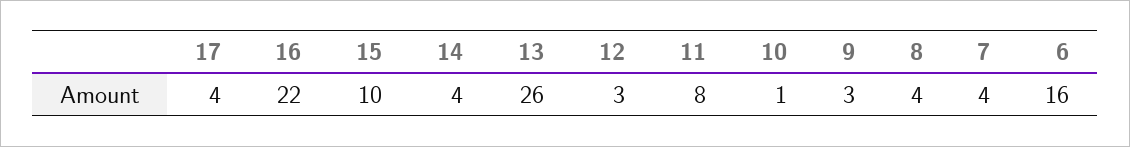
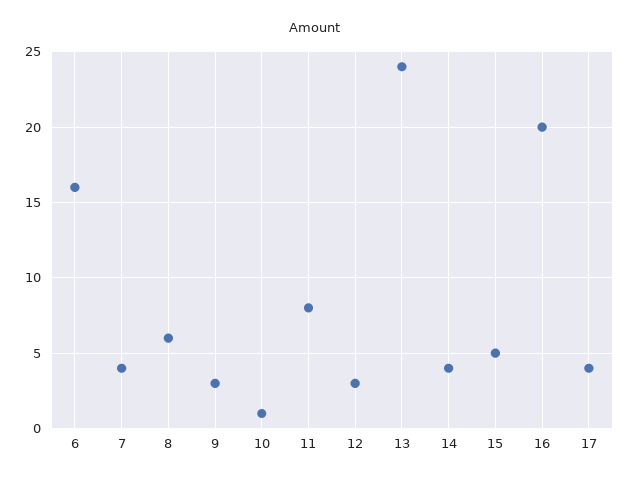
16: 22 -> 20
15: 10 -> 5
13: 26 -> 24
8: 4 -> 6

